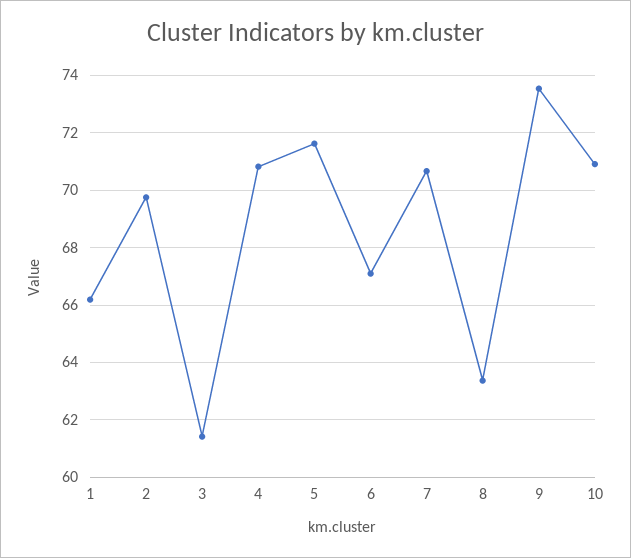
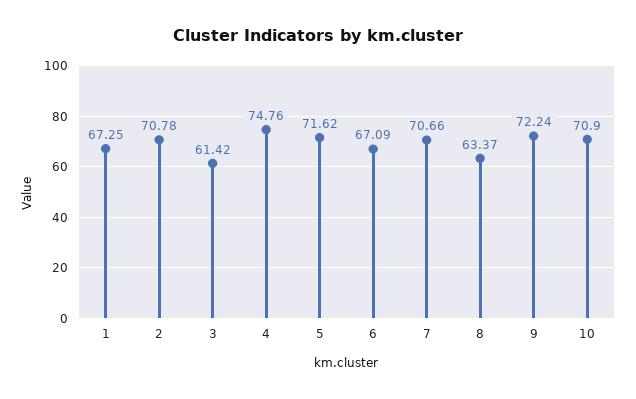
1: 66.25 -> 67.25
2: 69.75 -> 70.78
4: 70.75 -> 74.76
9: 73.5 -> 72.24

